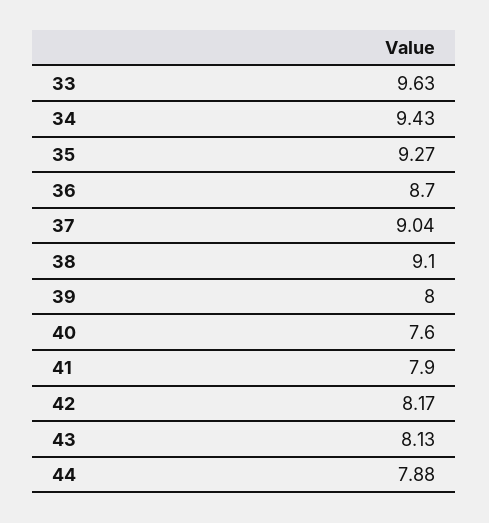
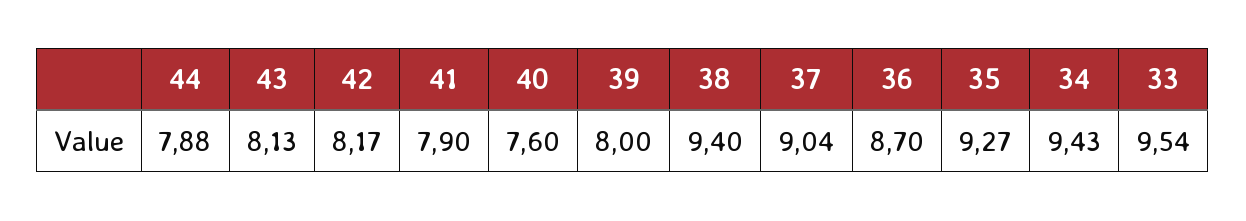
33: 9.63 -> 9.54
38: 9.1 -> 9.4

